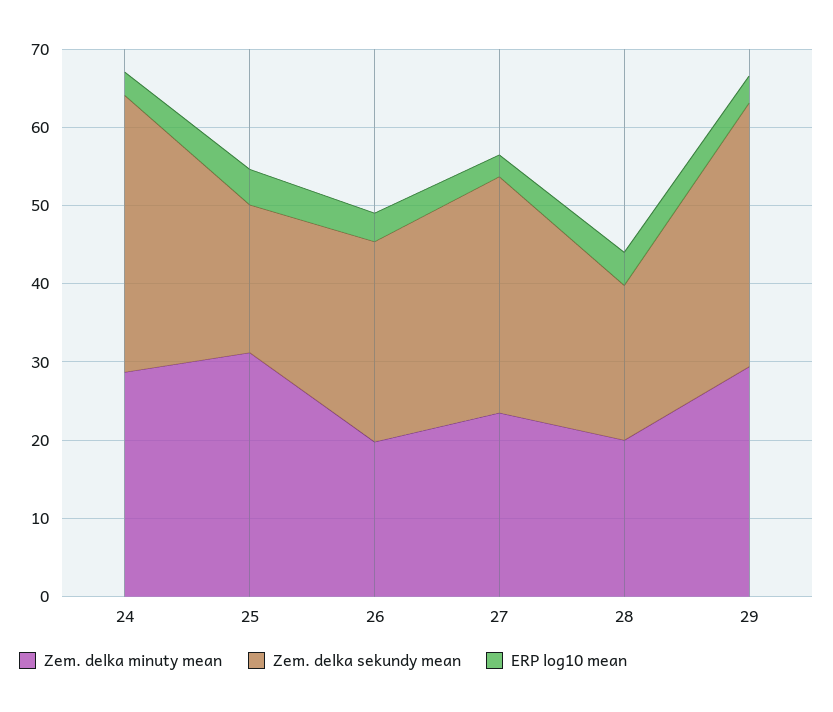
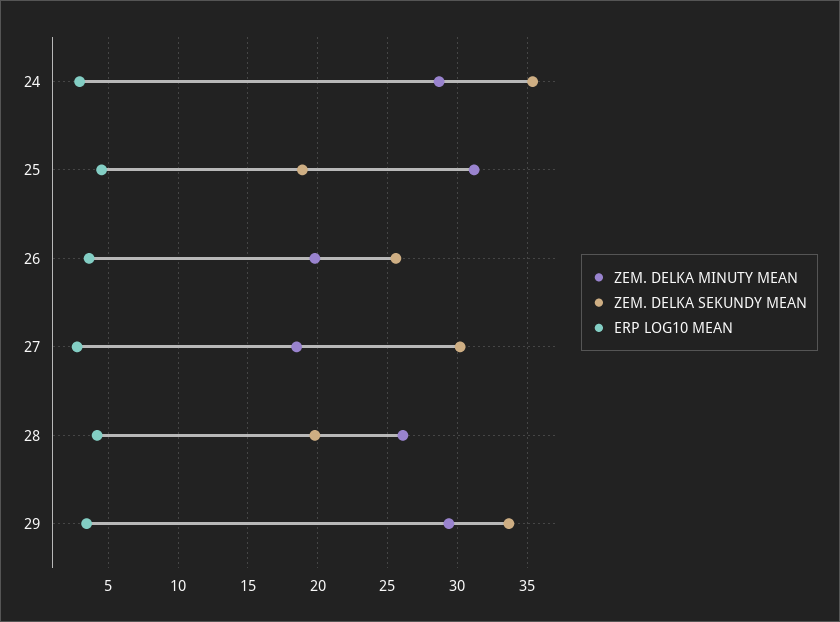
Zem. delka minuty mean, 27: 24 -> 18.5
Zem. delka minuty mean, 28: 20 -> 26

